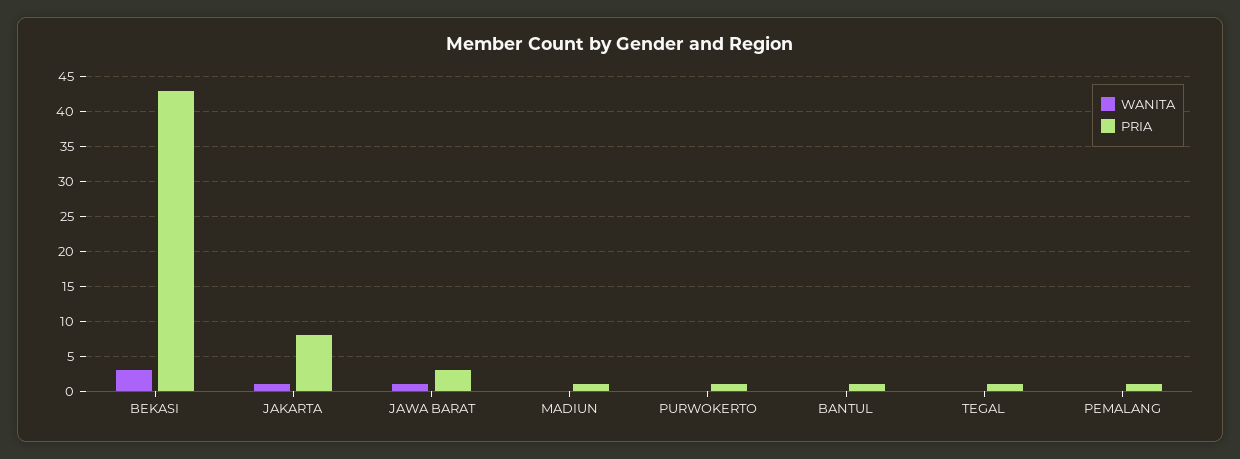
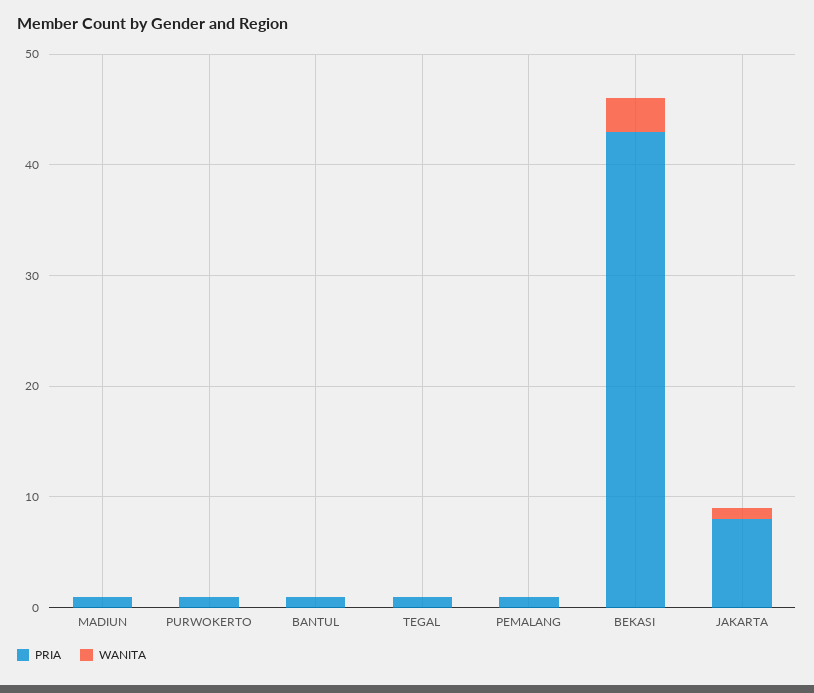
WANITA, JAWA BARAT: 1 -> none
PRIA, JAWA BARAT: 3 -> none

